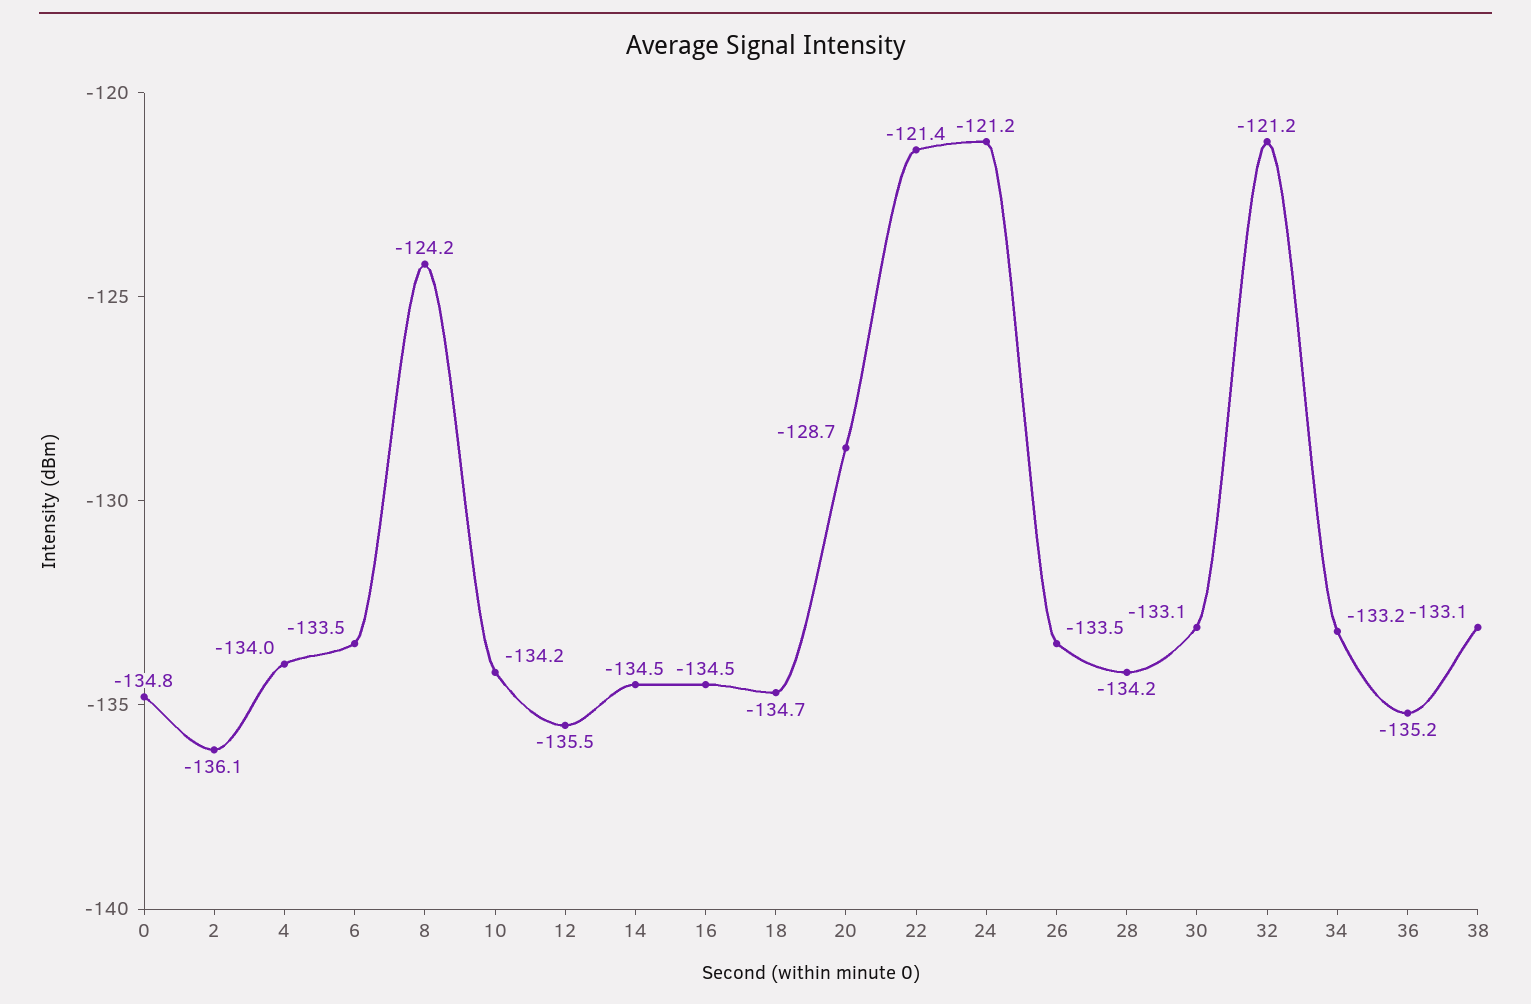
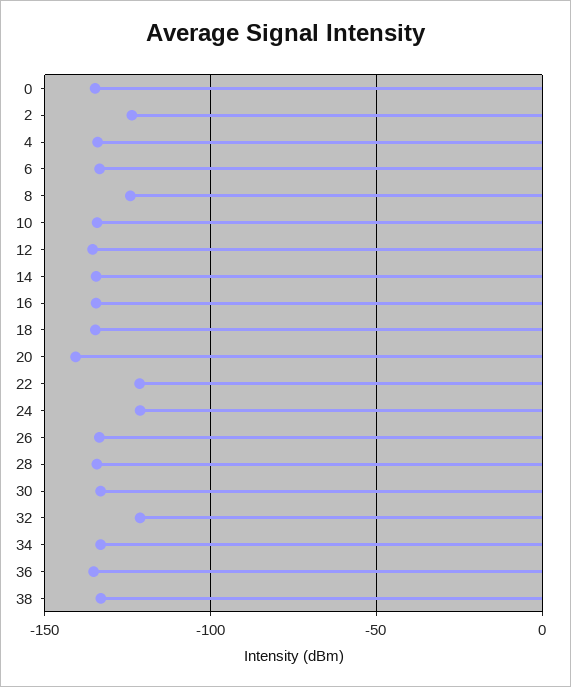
2: -136.1 -> -125
20: -128.7 -> -140

